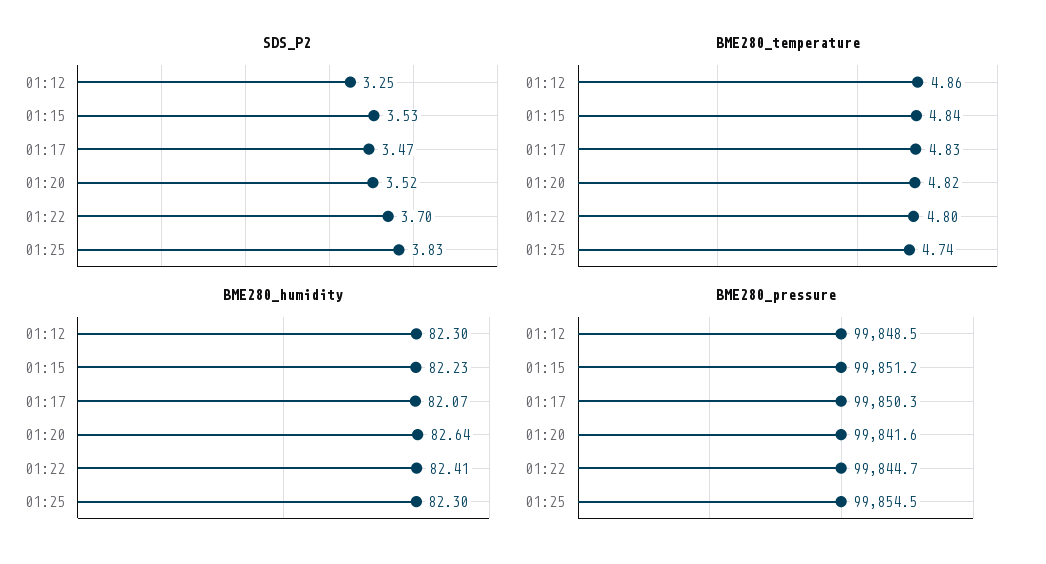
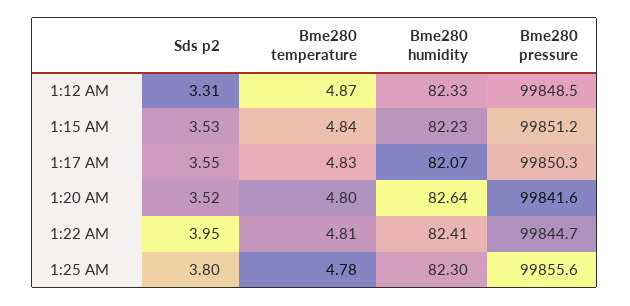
SDS_P2, 01:12: 3.25 -> 3.31
SDS_P2, 01:17: 3.47 -> 3.55
SDS_P2, 01:22: 3.7 -> 3.95
SDS_P2, 01:25: 3.83 -> 3.8
BME280_temperature, 01:12: 4.86 -> 4.87
BME280_temperature, 01:20: 4.82 -> 4.8
BME280_temperature, 01:22: 4.8 -> 4.81
BME280_temperature, 01:25: 4.74 -> 4.78
BME280_humidity, 01:12: 82.3 -> 82.33
BME280_pressure, 01:25: 99854.5 -> 99855.6

